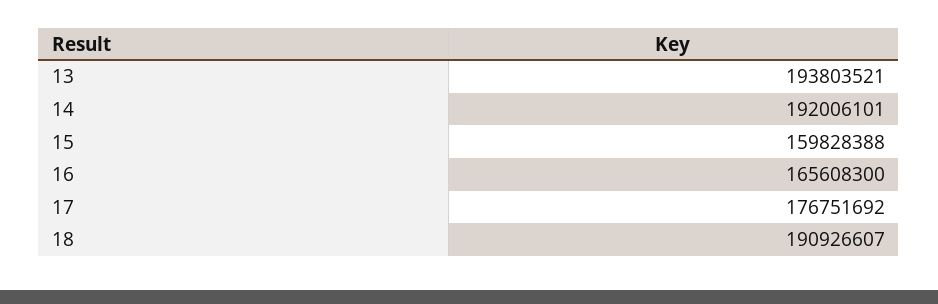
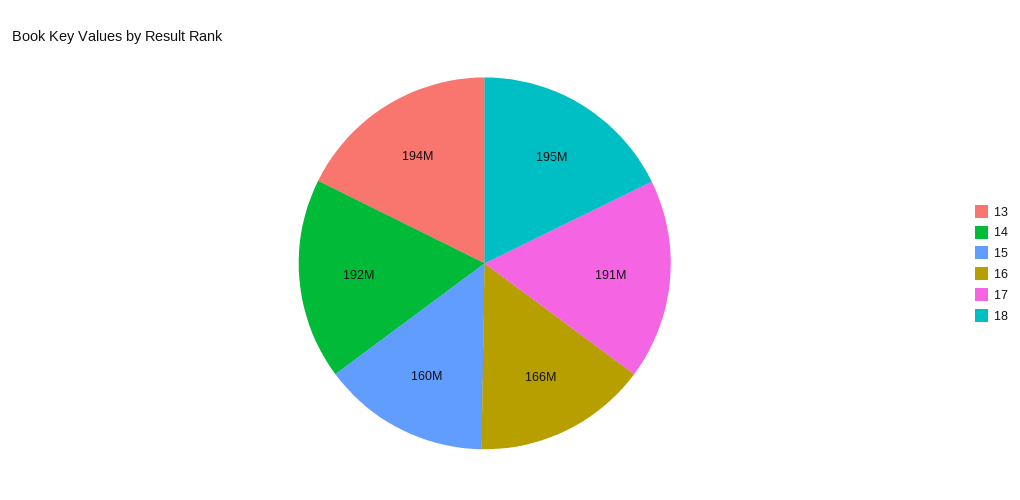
17: 176751692 -> 191000000
18: 190926607 -> 195000000

